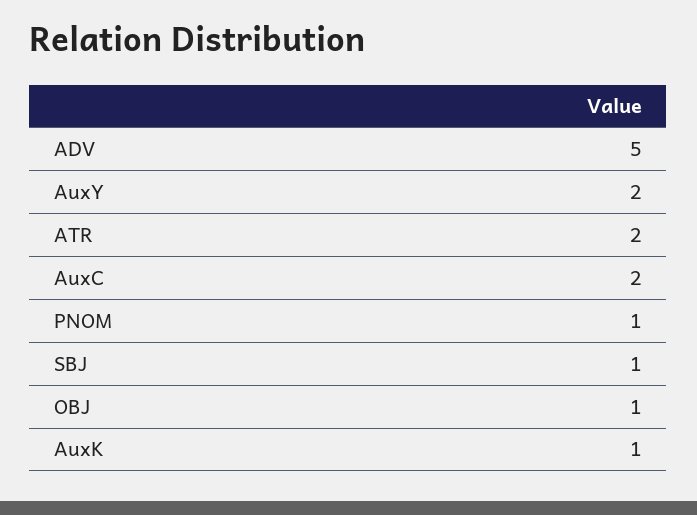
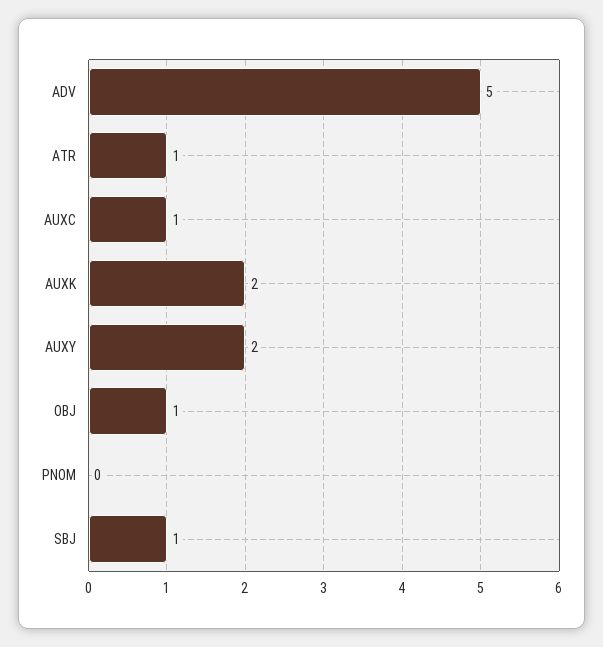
ATR: 2 -> 1
AuxC: 2 -> 1
PNOM: 1 -> 0
AuxK: 1 -> 2

